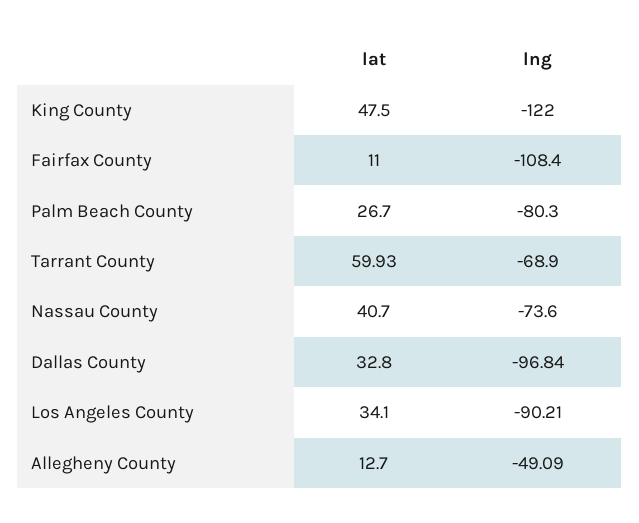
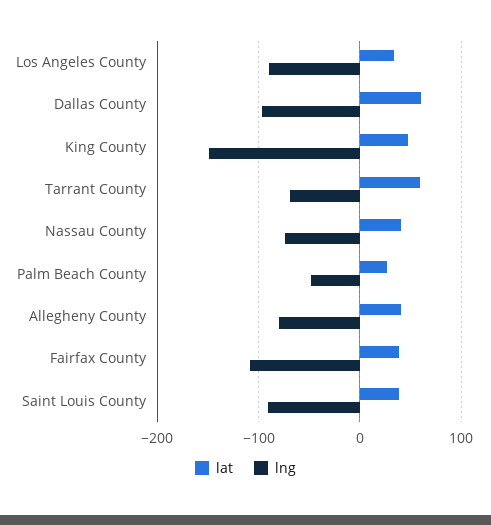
lng, King County: -122 -> -150
lat, Fairfax County: 11 -> 40
lng, Palm Beach County: -80.3 -> -50
lat, Dallas County: 32.8 -> 60
lat, Allegheny County: 12.7 -> 40
lng, Allegheny County: -49.09 -> -80
lat, Saint Louis County: none -> 40
lng, Saint Louis County: none -> -90

